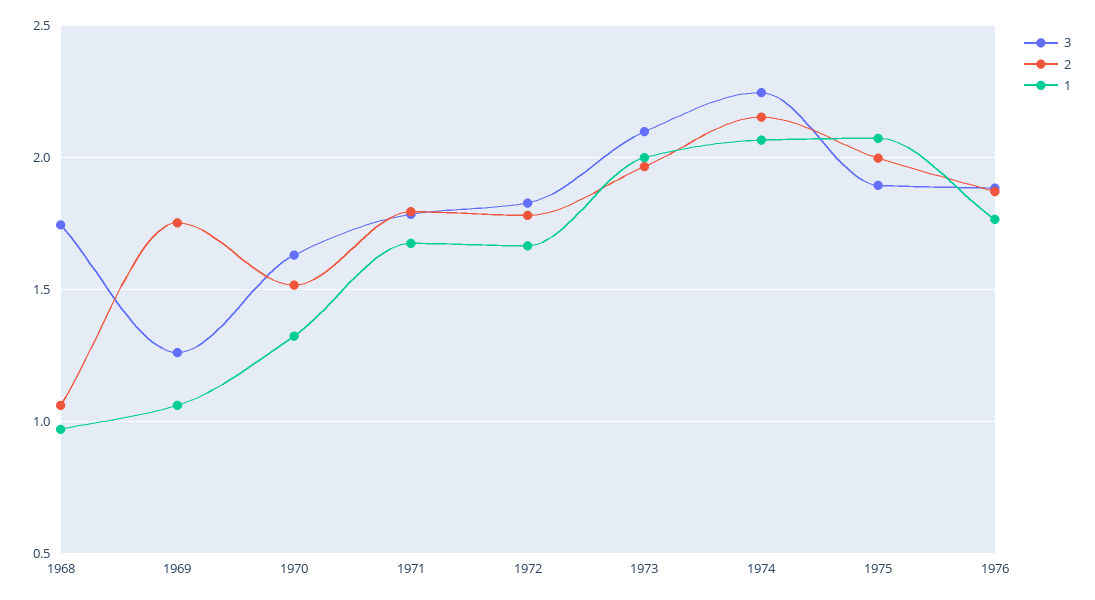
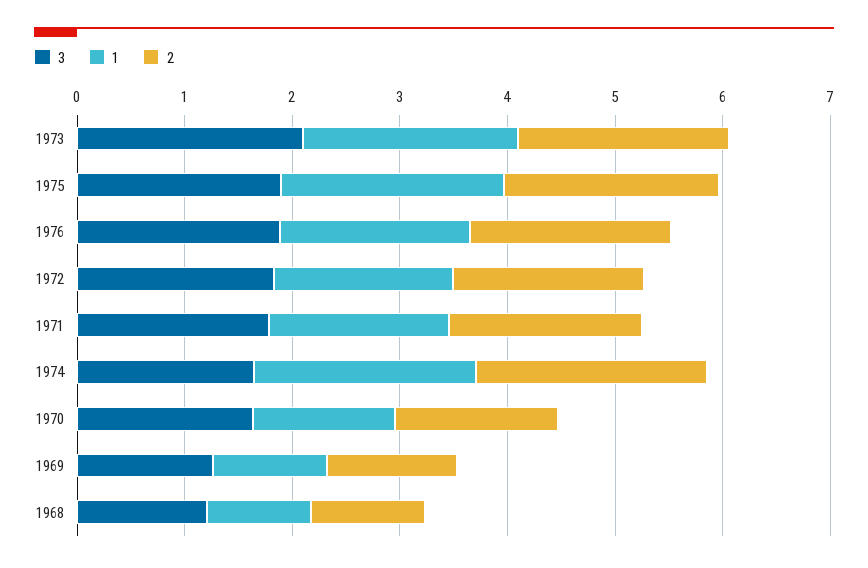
3, 1968: 1.75 -> 1.2
2, 1969: 1.75 -> 1.2
3, 1974: 2.25 -> 1.6

